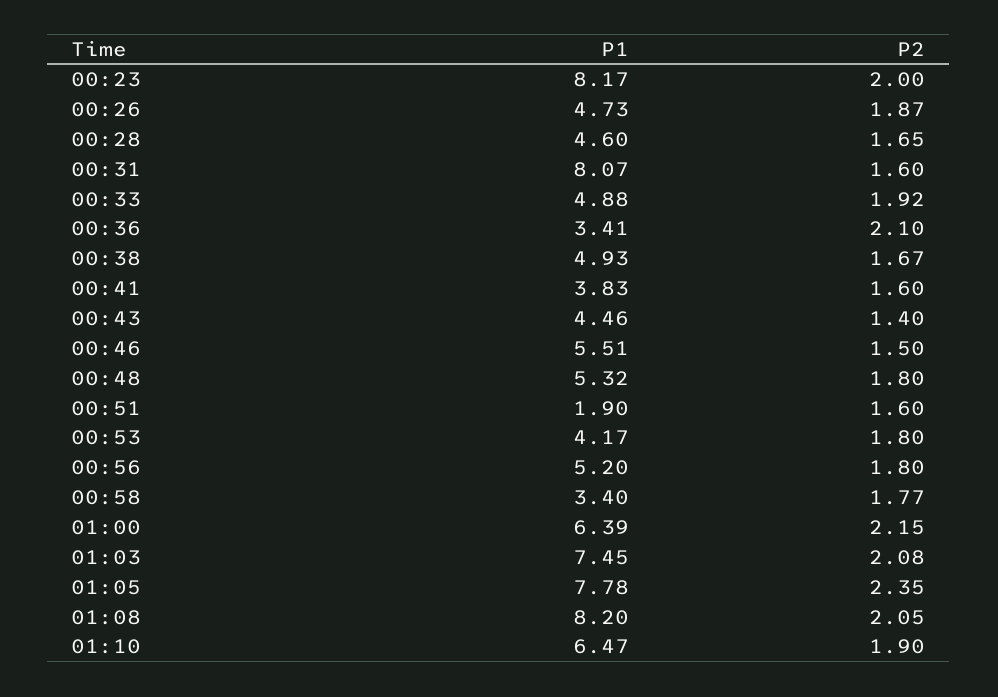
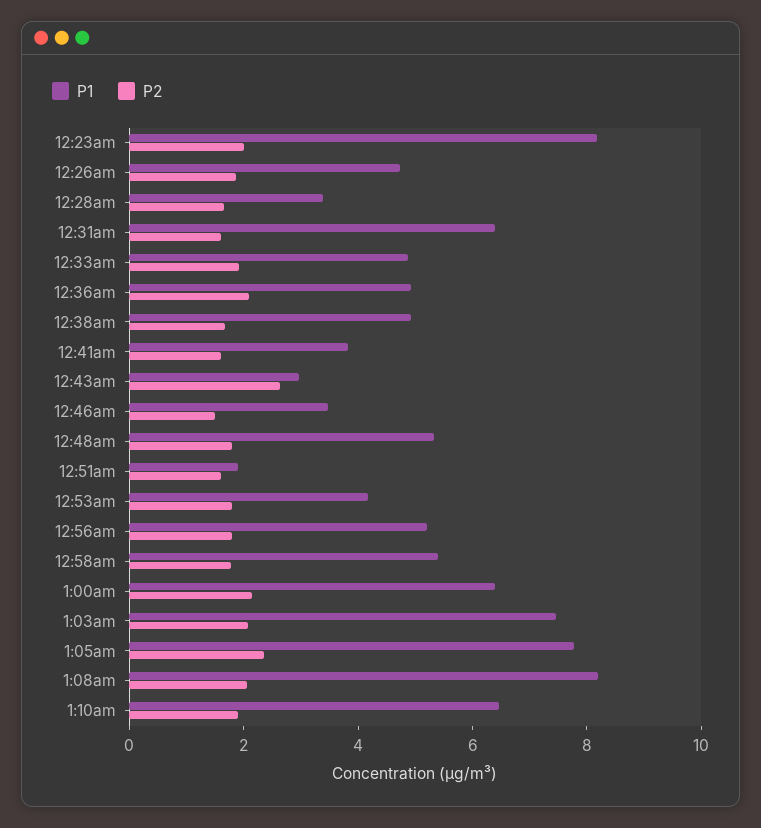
P1, 00:28: 4.6 -> 3.5
P1, 00:31: 8.07 -> 6.5
P1, 00:36: 3.41 -> 5
P1, 00:43: 4.46 -> 3
P2, 00:43: 1.4 -> 2.5
P1, 00:46: 5.51 -> 3.5
P1, 00:58: 3.4 -> 5.5

